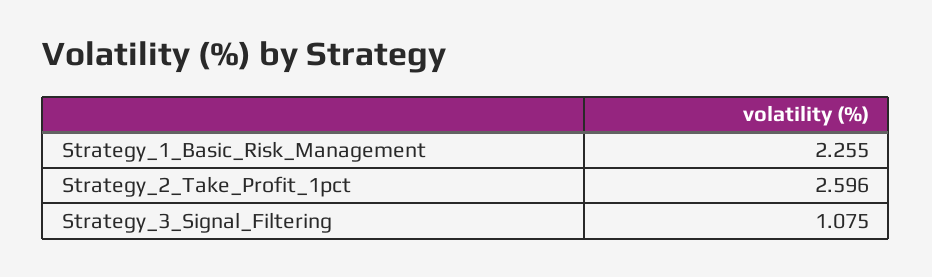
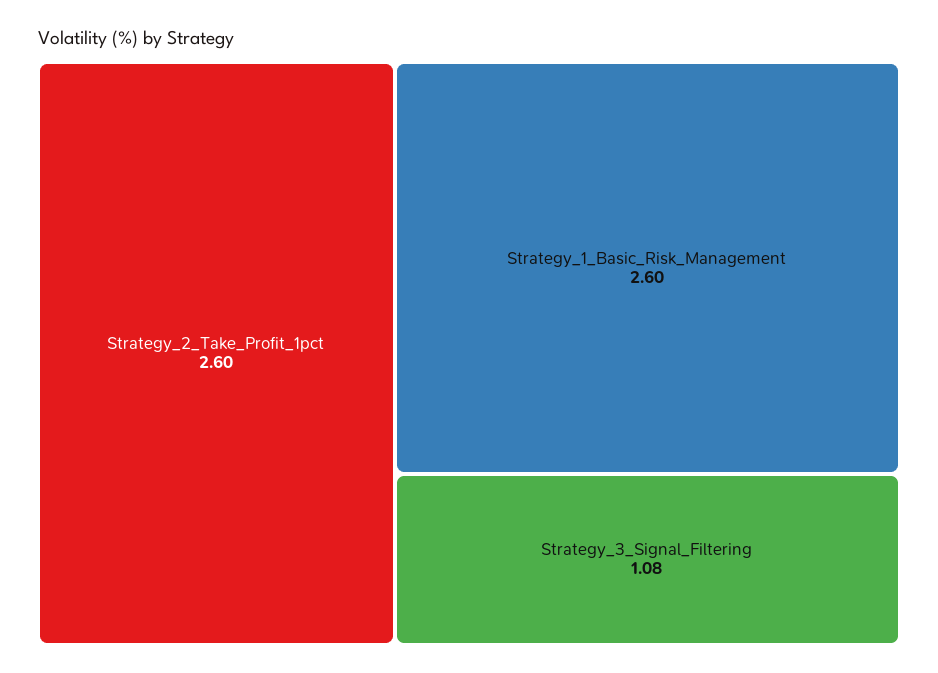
Strategy_1_Basic_Risk_Management: 2.255 -> 2.6

